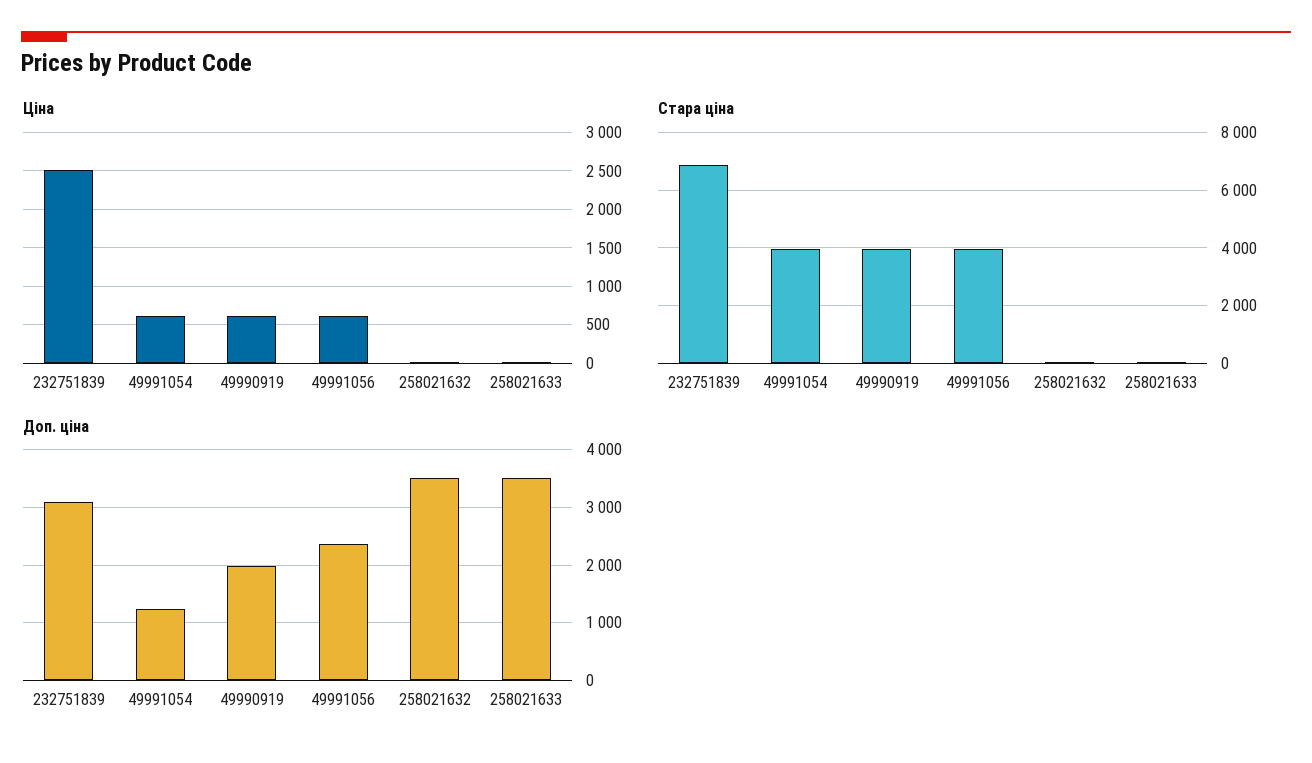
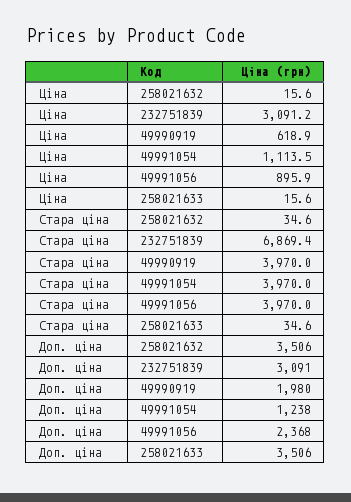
Ціна, 232751839: 2500 -> 3091.2
Ціна, 49991054: 600 -> 1113.5
Ціна, 49991056: 600 -> 895.9

